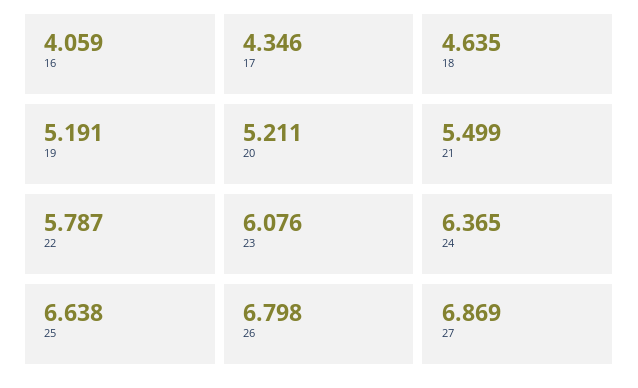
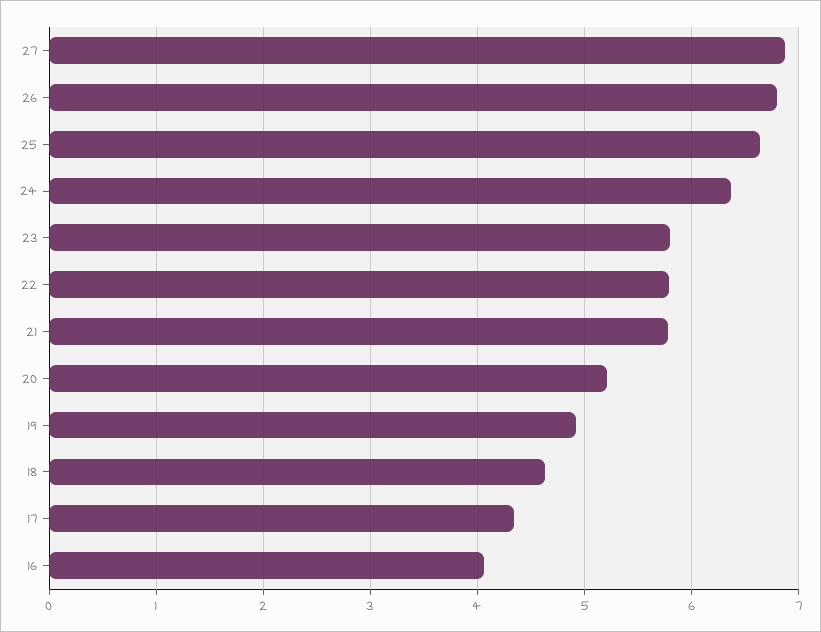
19: 5.191 -> 4.9
21: 5.499 -> 5.8
23: 6.076 -> 5.8

